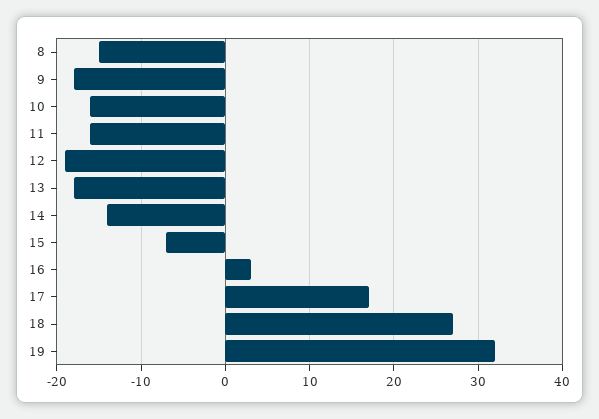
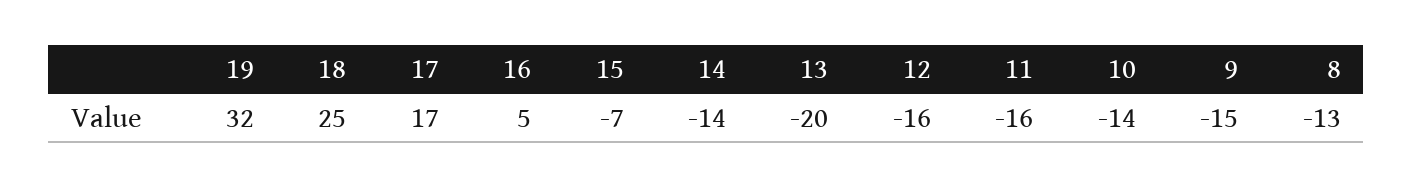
8: -15 -> -13
9: -18 -> -15
10: -16 -> -14
12: -19 -> -16
13: -18 -> -20
16: 3 -> 5
18: 27 -> 25

